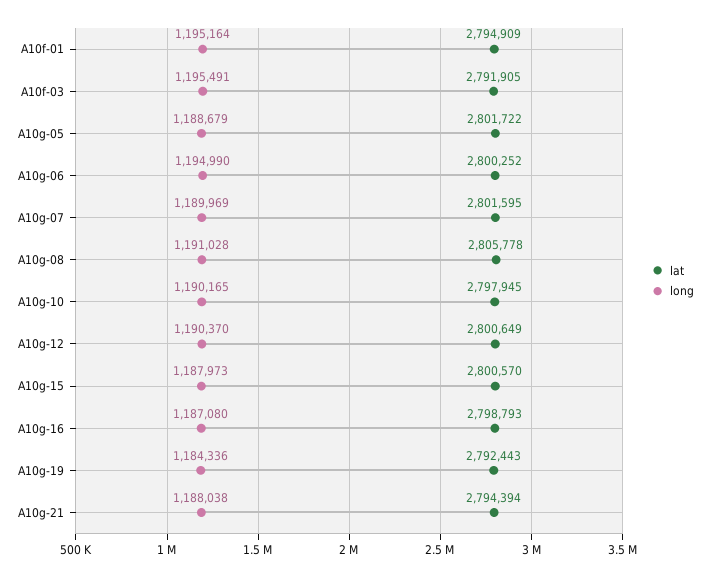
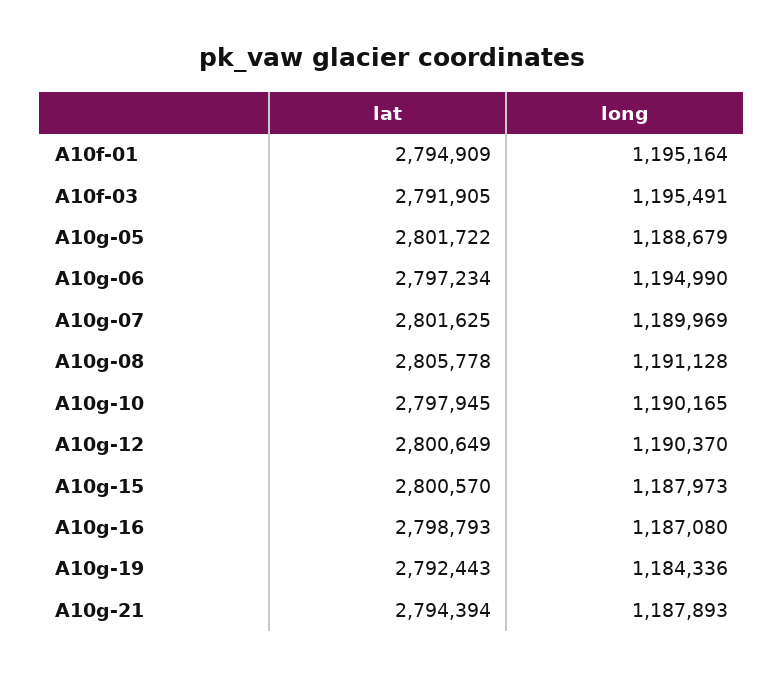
lat, A10g-06: 2800252 -> 2797234
lat, A10g-07: 2801595 -> 2801625
long, A10g-08: 1191028 -> 1191128
long, A10g-21: 1188038 -> 1187893

